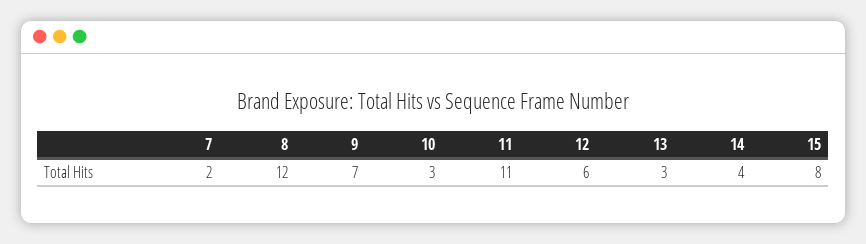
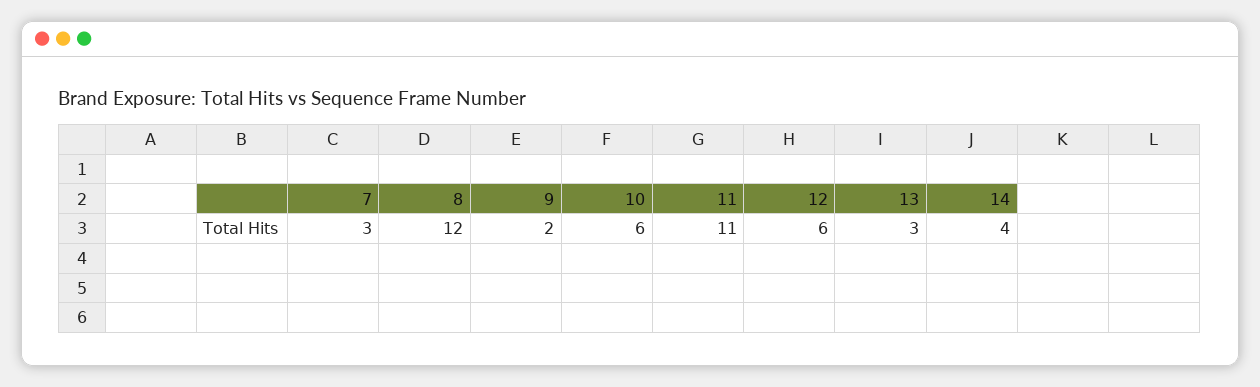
7: 2 -> 3
9: 7 -> 2
10: 3 -> 6
15: 8 -> none

